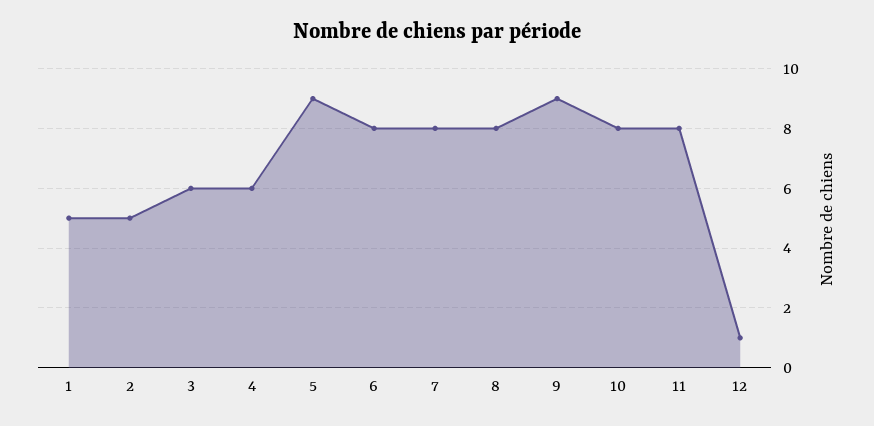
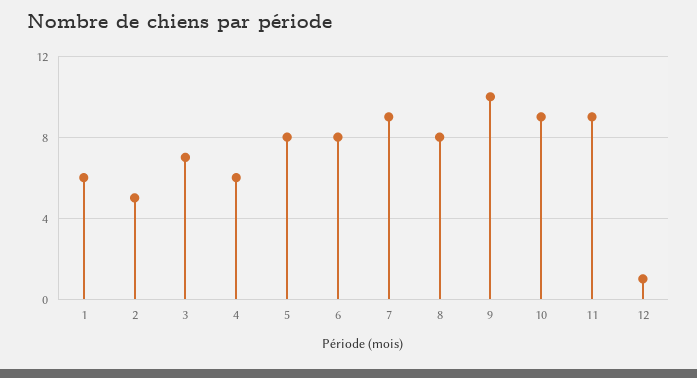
1: 5 -> 6
3: 6 -> 7
5: 9 -> 8
7: 8 -> 9
9: 9 -> 10
10: 8 -> 9
11: 8 -> 9

